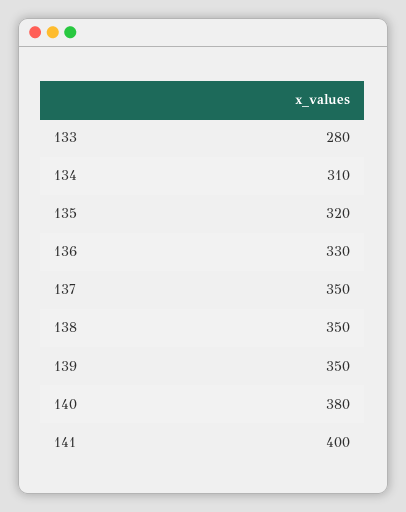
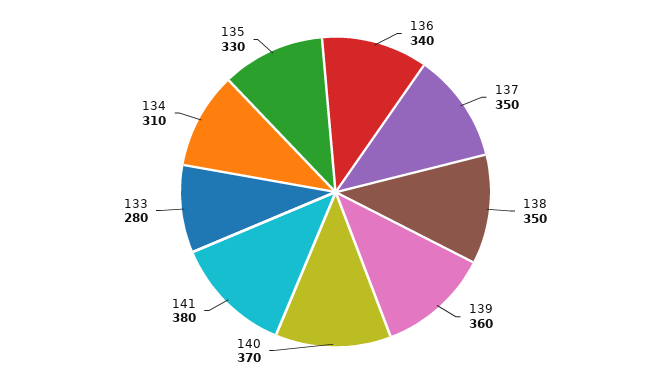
135: 320 -> 330
136: 330 -> 340
139: 350 -> 360
140: 380 -> 370
141: 400 -> 380

